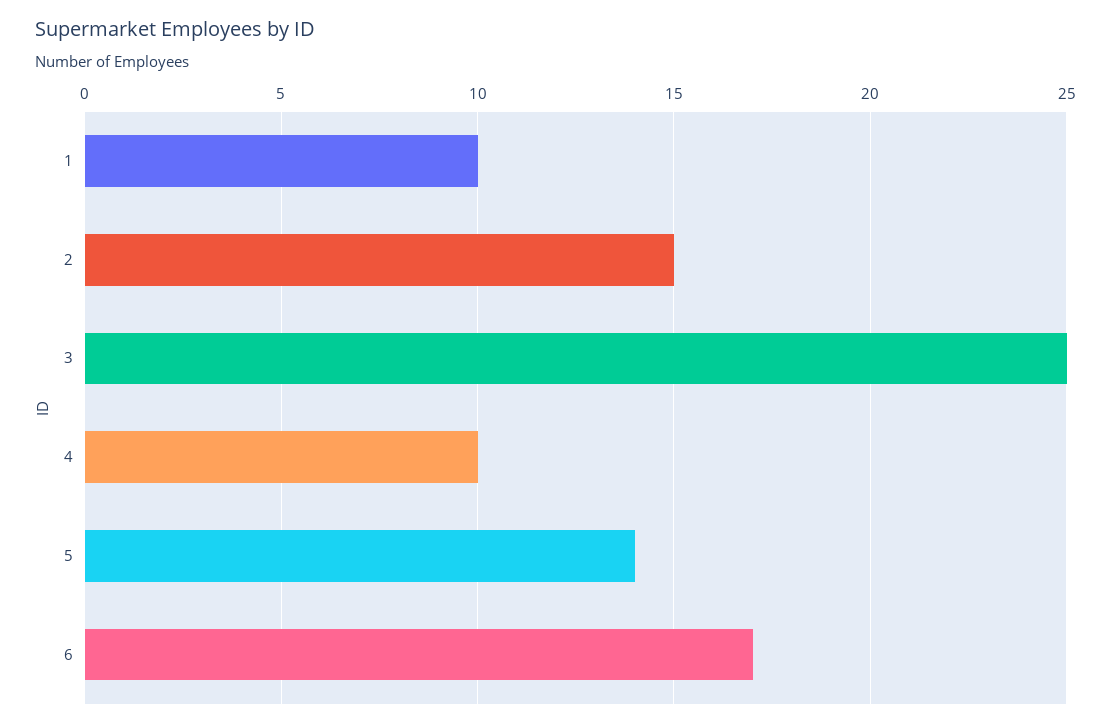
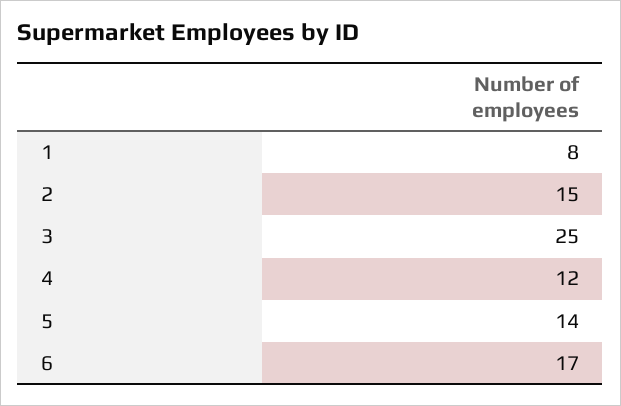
1: 10 -> 8
4: 10 -> 12

